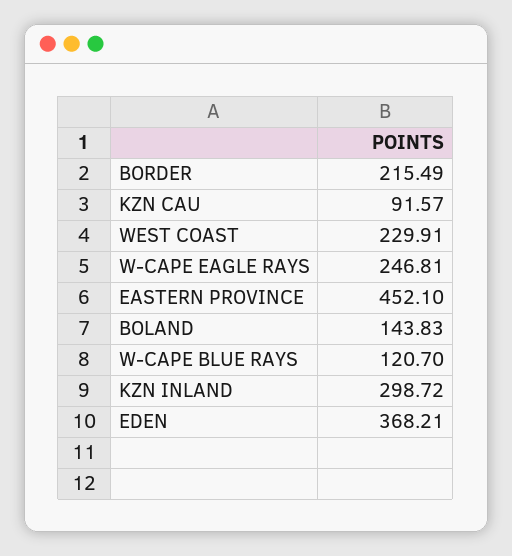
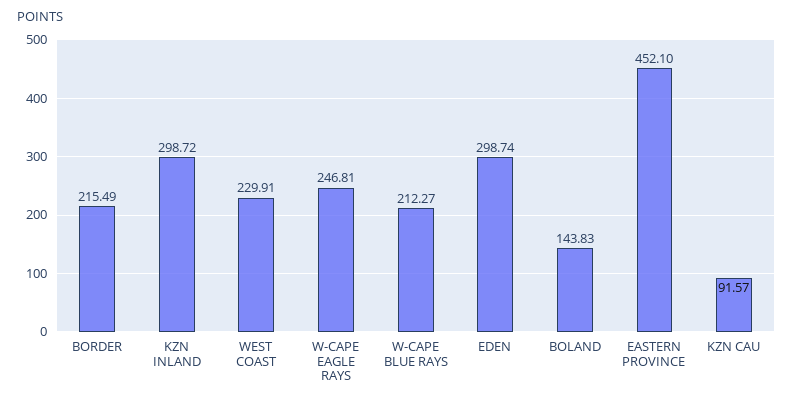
W-CAPE BLUE RAYS: 120.7 -> 212.27
EDEN: 368.21 -> 298.74

